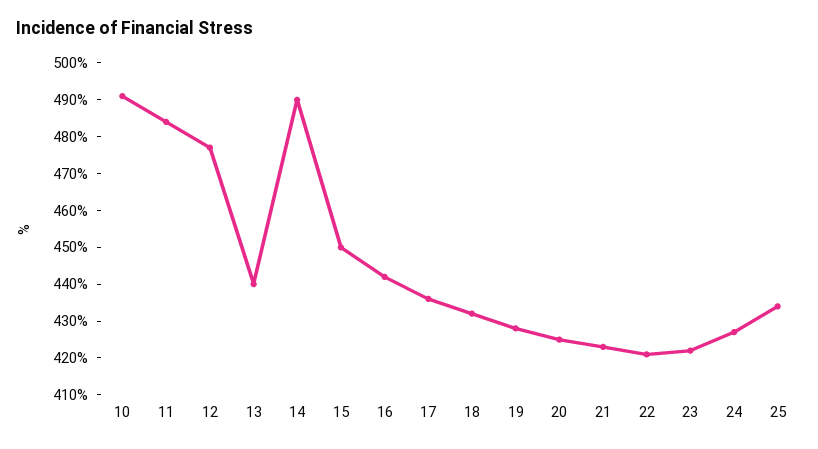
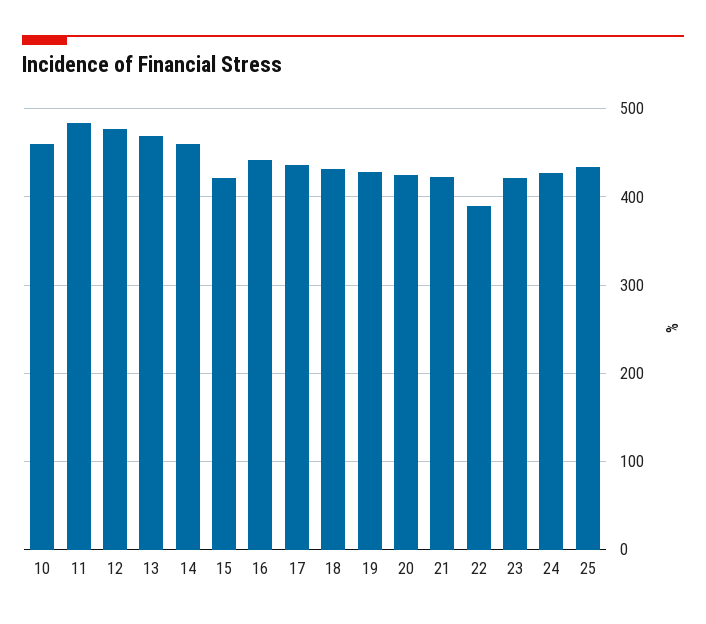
10: 490 -> 460
13: 440 -> 470
14: 490 -> 460
15: 450 -> 420
22: 420 -> 390

